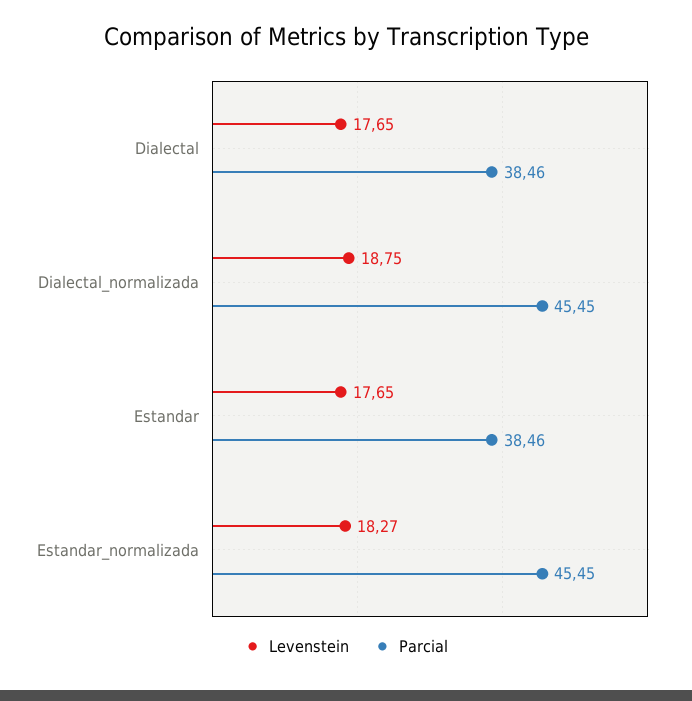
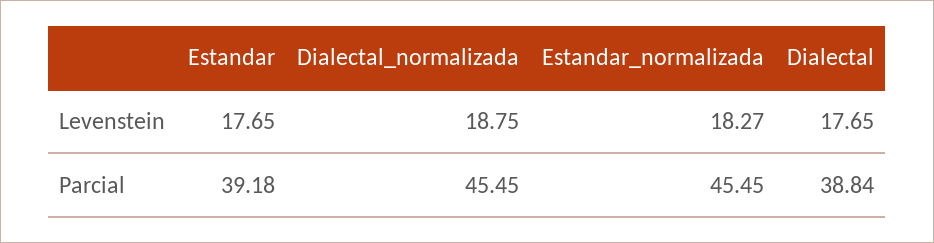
Parcial, Dialectal: 38.46 -> 38.84
Parcial, Estandar: 38.46 -> 39.18

